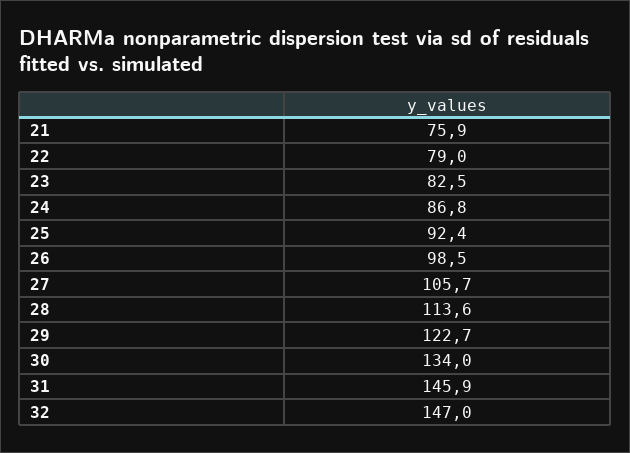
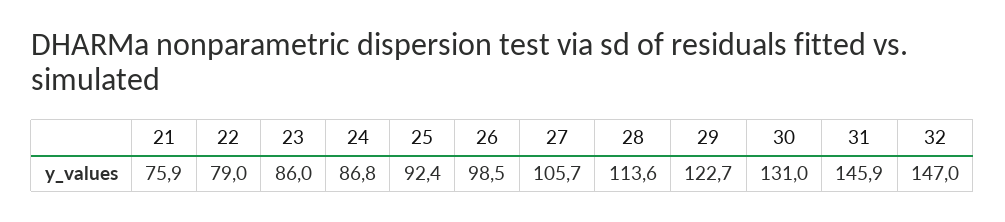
23: 82.5 -> 86
30: 134 -> 131

